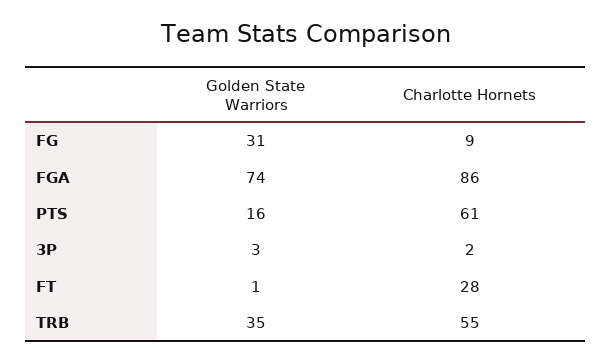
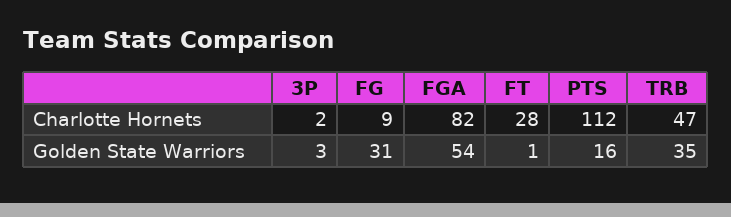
Golden State Warriors, FGA: 74 -> 54
Charlotte Hornets, FGA: 86 -> 82
Charlotte Hornets, PTS: 61 -> 112
Charlotte Hornets, TRB: 55 -> 47

